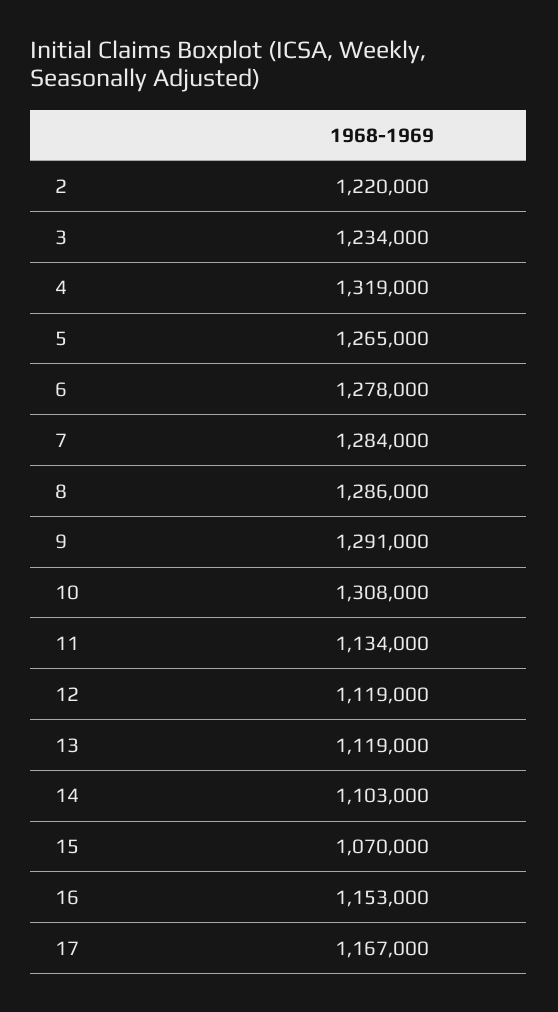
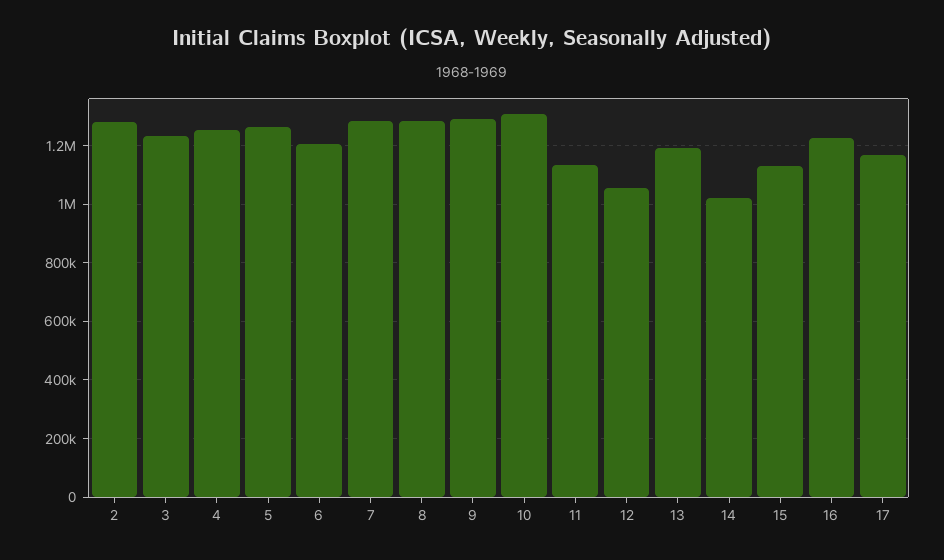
2: 1220000 -> 1275000
4: 1319000 -> 1250000
6: 1278000 -> 1200000
12: 1119000 -> 1050000
13: 1119000 -> 1200000
14: 1103000 -> 1025000
15: 1070000 -> 1125000
16: 1153000 -> 1225000

